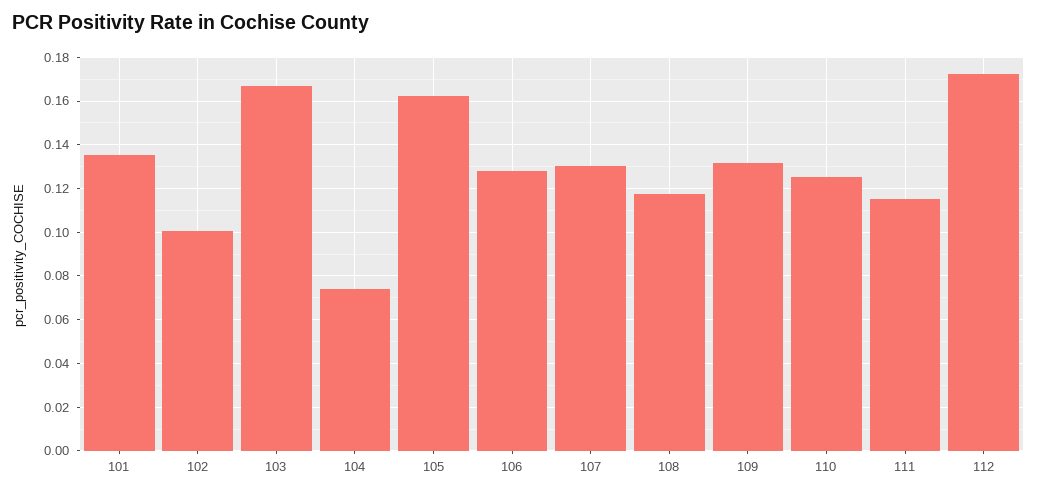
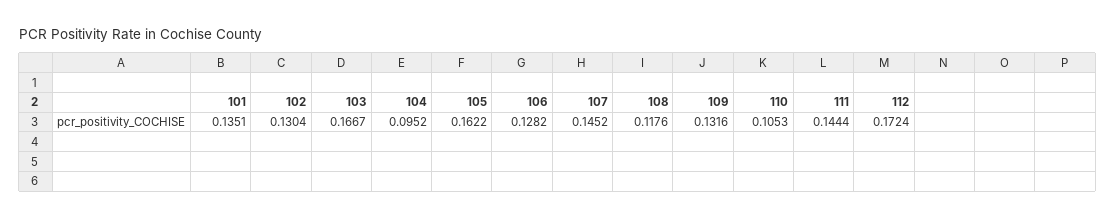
102: 0.1 -> 0.1304
104: 0.075 -> 0.0952
107: 0.13 -> 0.1452
110: 0.125 -> 0.1053
111: 0.115 -> 0.1444

